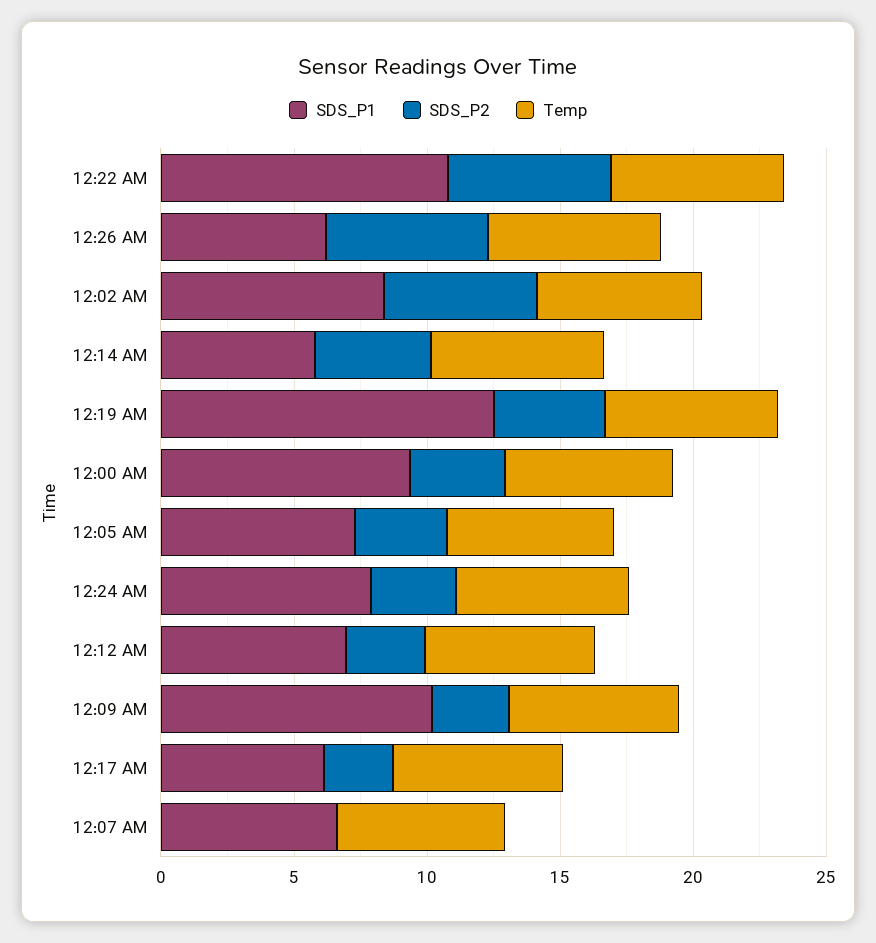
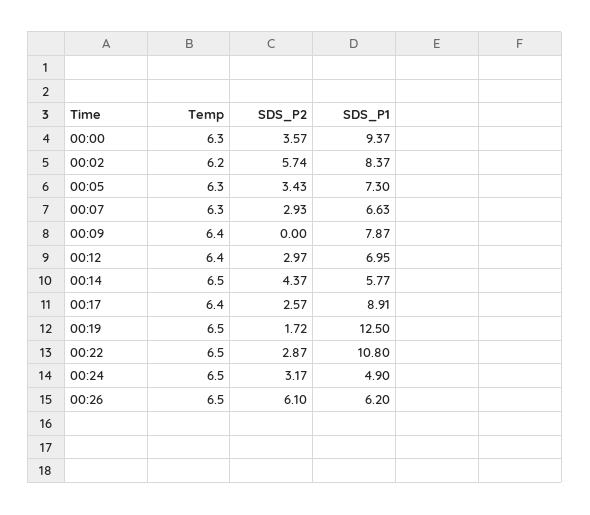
SDS_P2, 12:22 AM: 6 -> 2.87
SDS_P2, 12:19 AM: 4 -> 1.72
SDS_P1, 12:24 AM: 8 -> 4.9
SDS_P1, 12:09 AM: 10 -> 7.87
SDS_P2, 12:09 AM: 3 -> 0
SDS_P1, 12:17 AM: 6 -> 8.91
SDS_P2, 12:07 AM: 0 -> 2.93

